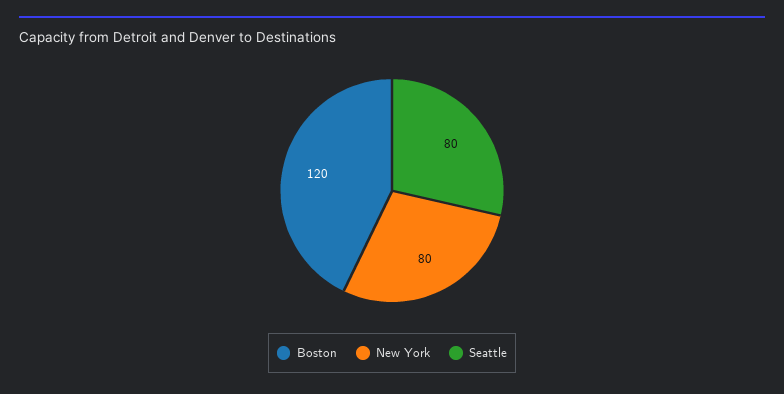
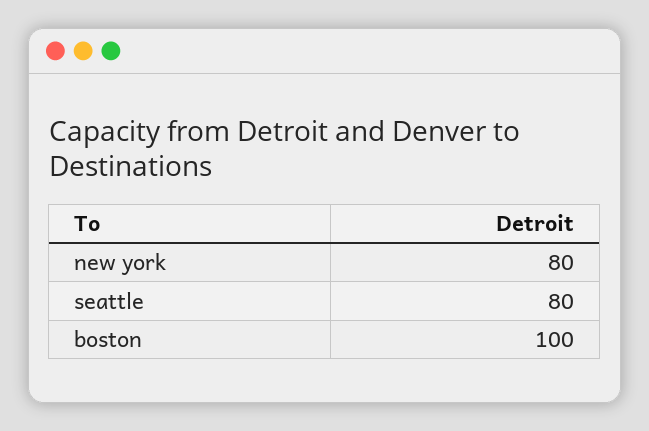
Boston: 120 -> 100

